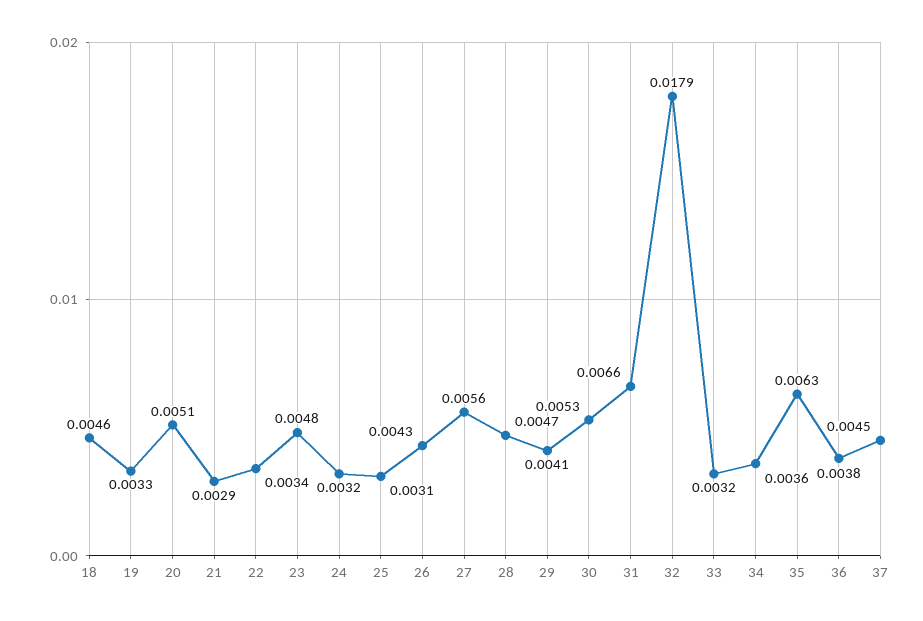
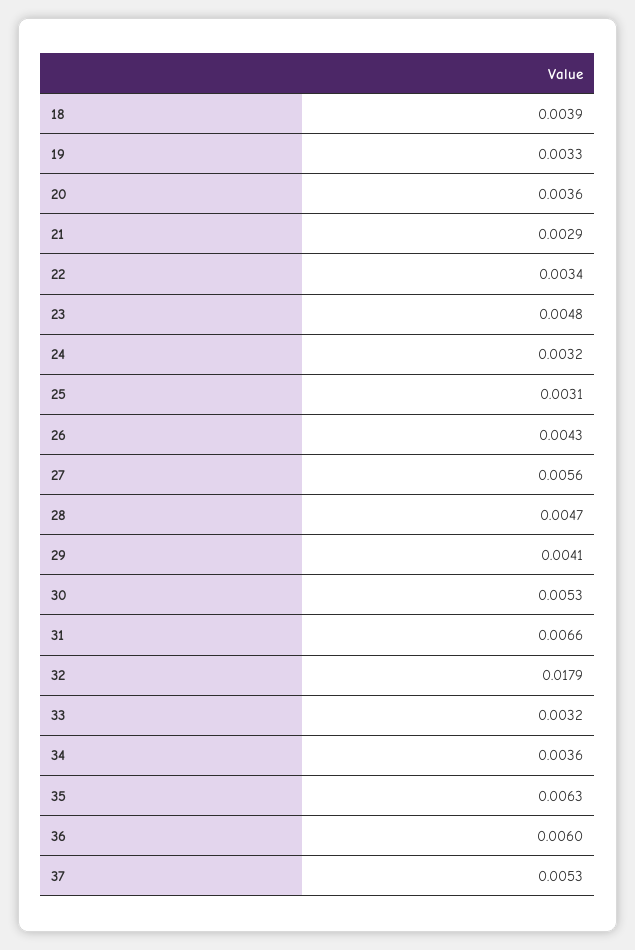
18: 0.0046 -> 0.0039
20: 0.0051 -> 0.0036
36: 0.0038 -> 0.006
37: 0.0045 -> 0.0053

